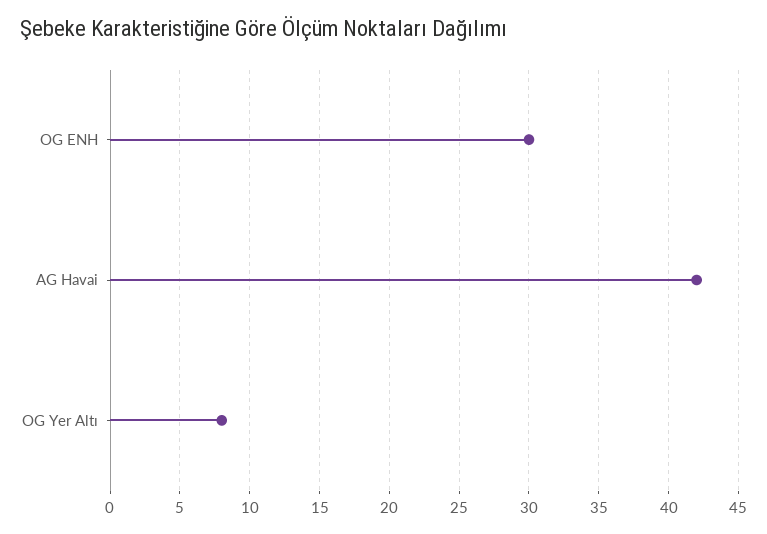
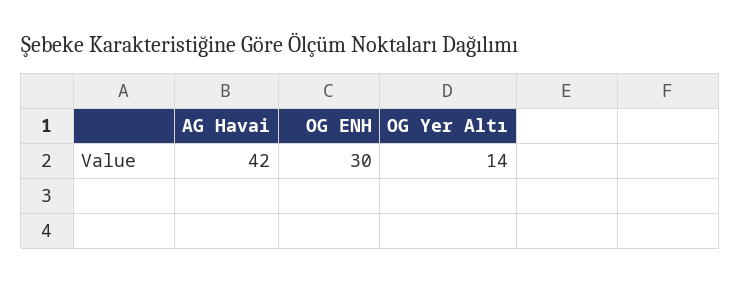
OG Yer Altı: 8 -> 14

